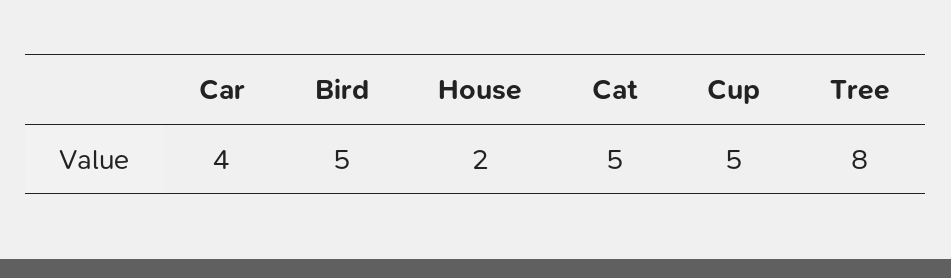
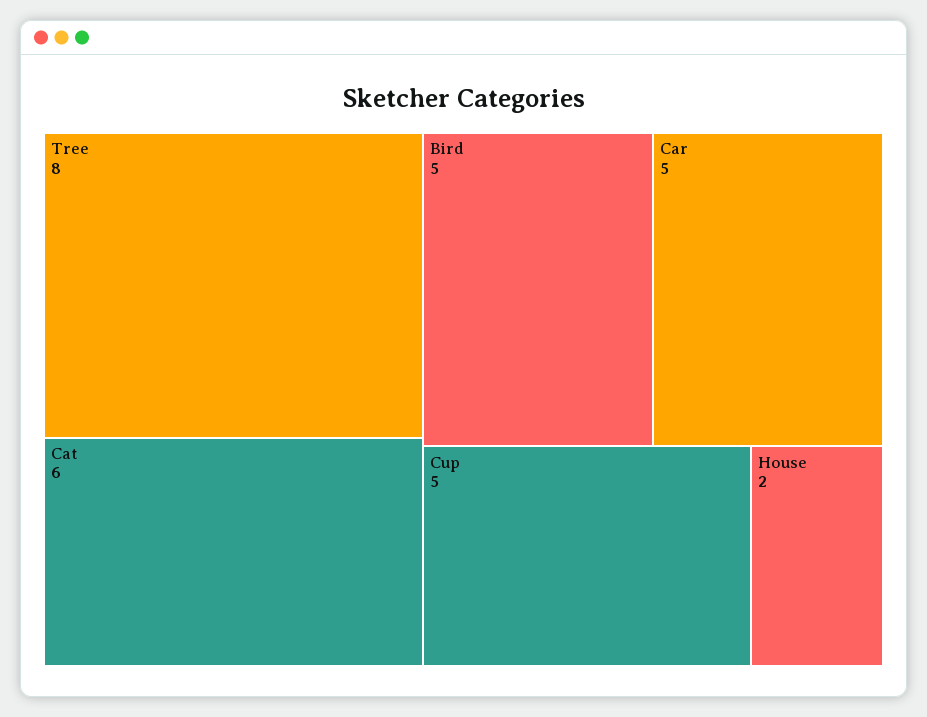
Car: 4 -> 5
Cat: 5 -> 6

